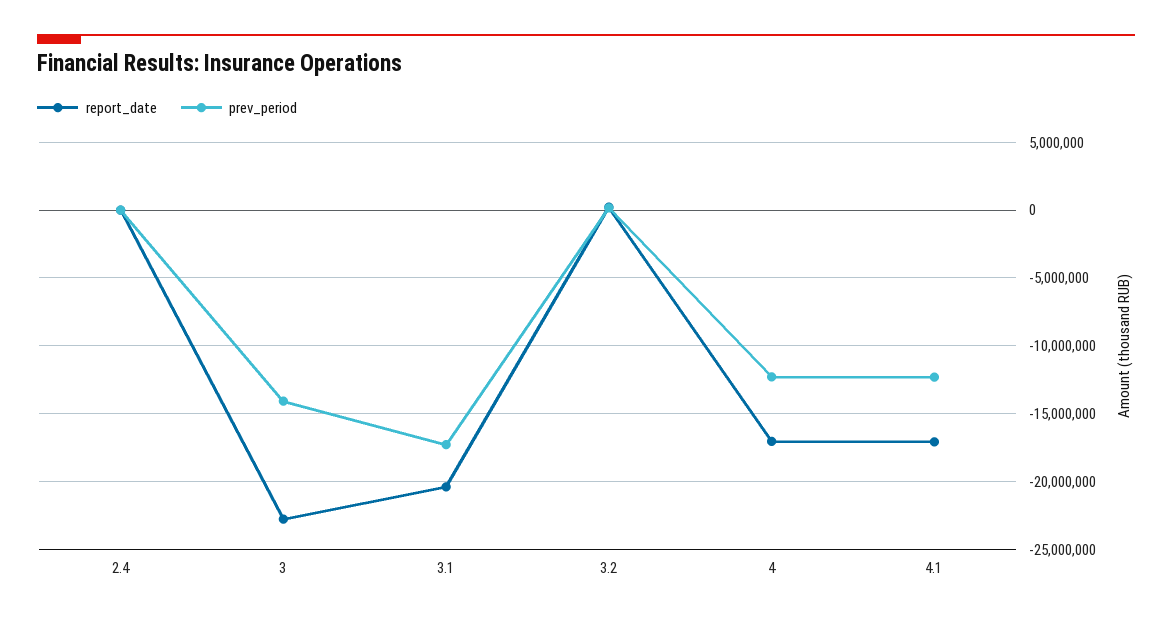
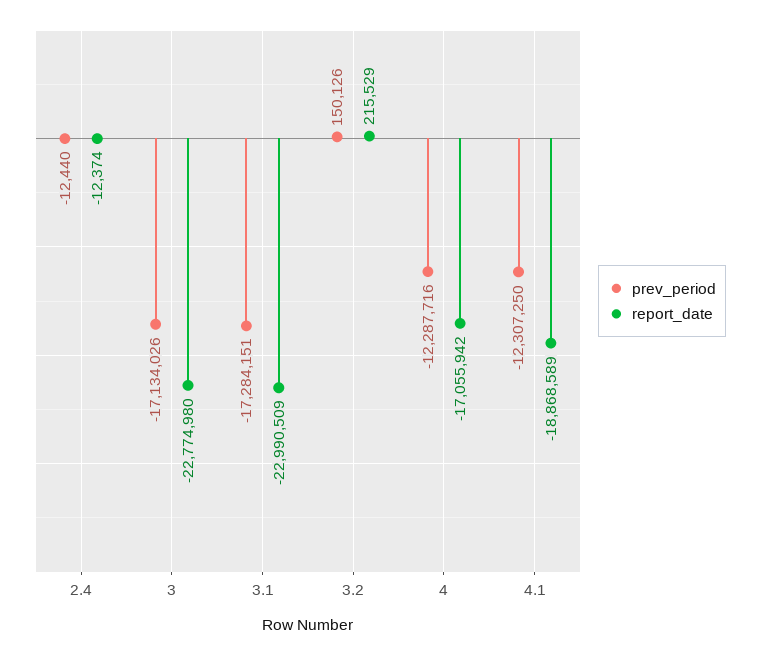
prev_period, 3: -14000000 -> -17134026
report_date, 3.1: -20500000 -> -22990509
report_date, 4.1: -17000000 -> -18868589

